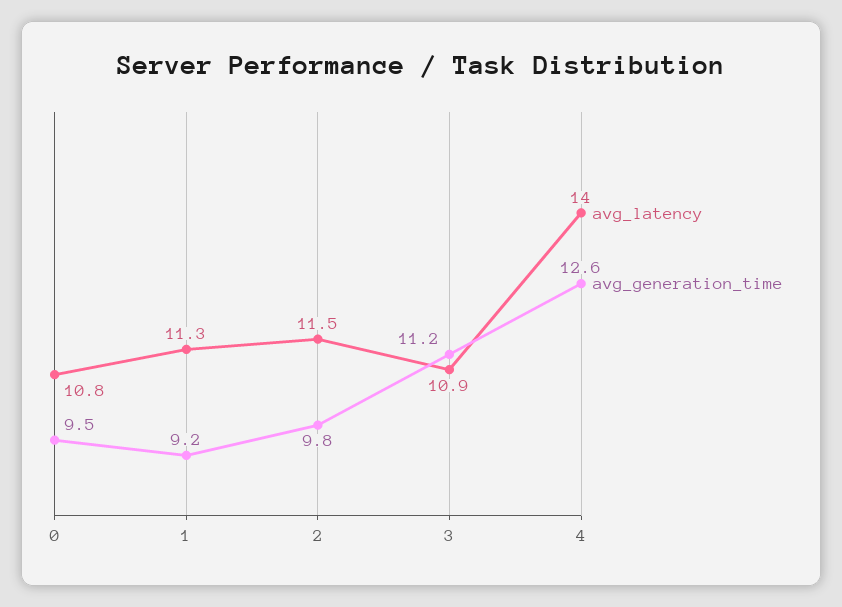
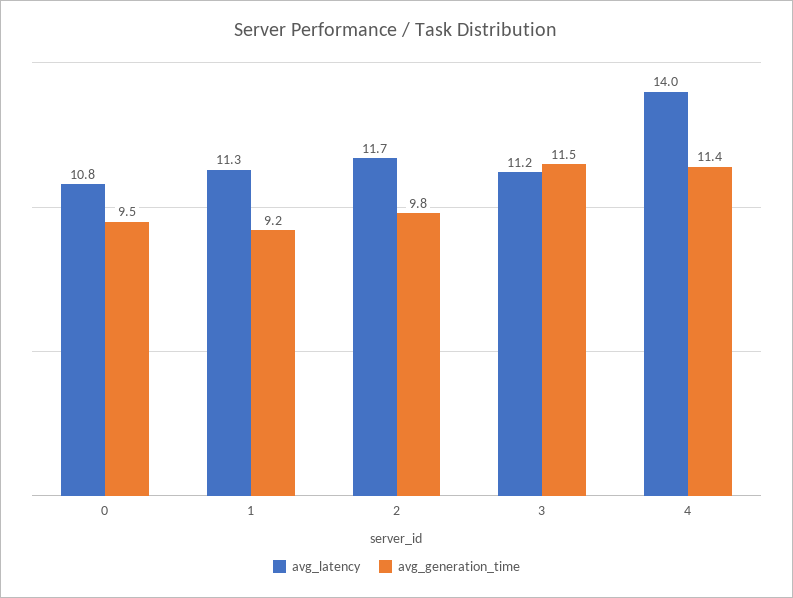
avg_latency, 2: 11.5 -> 11.7
avg_latency, 3: 10.9 -> 11.2
avg_generation_time, 3: 11.2 -> 11.5
avg_generation_time, 4: 12.6 -> 11.4

